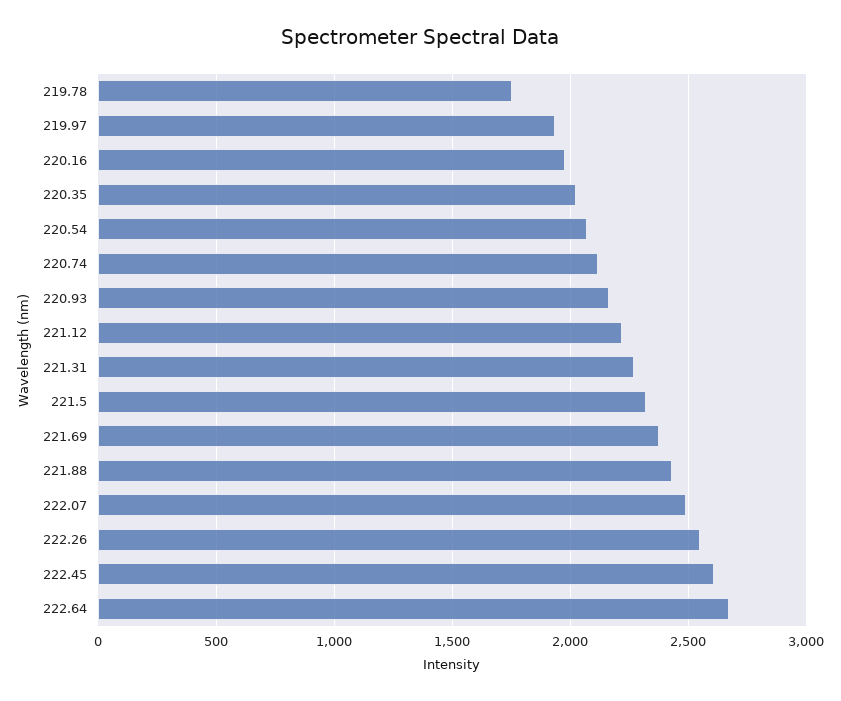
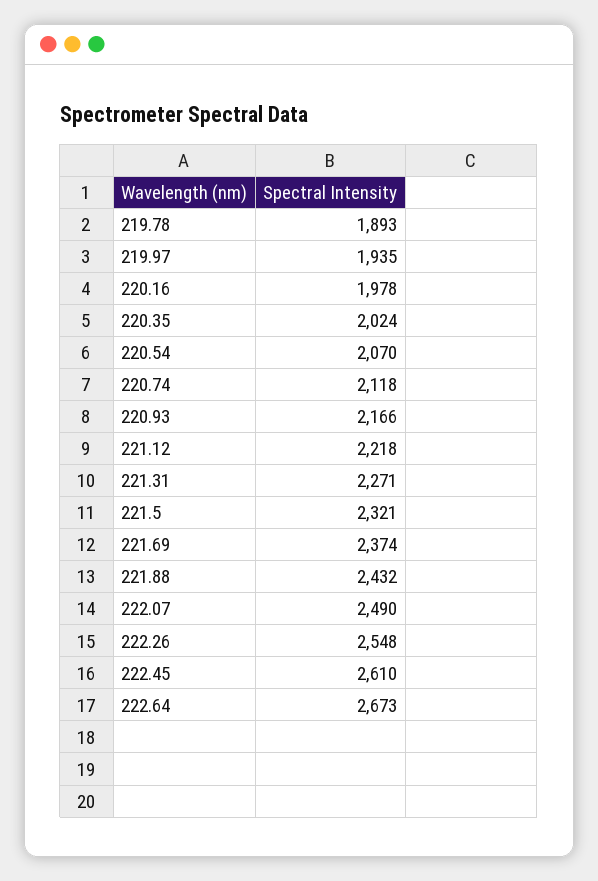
219.78: 1750 -> 1893

